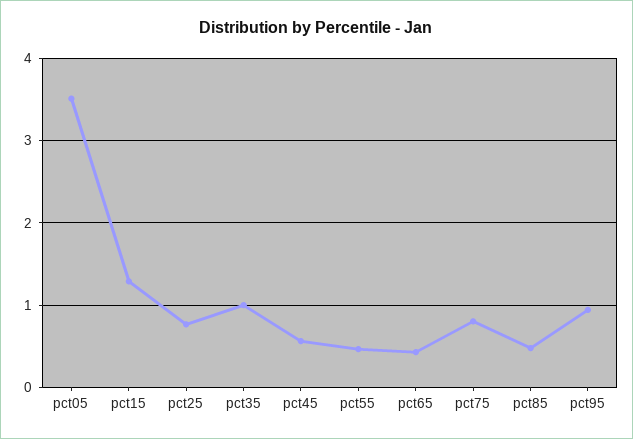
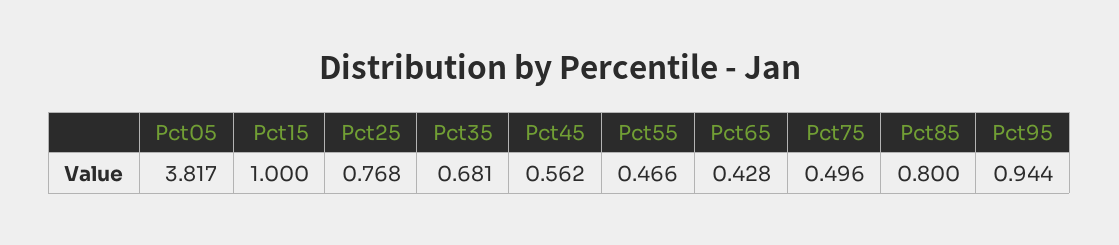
pct05: 3.5 -> 3.817
pct15: 1.3 -> 1
pct35: 1 -> 0.681
pct75: 0.8 -> 0.496
pct85: 0.5 -> 0.8

